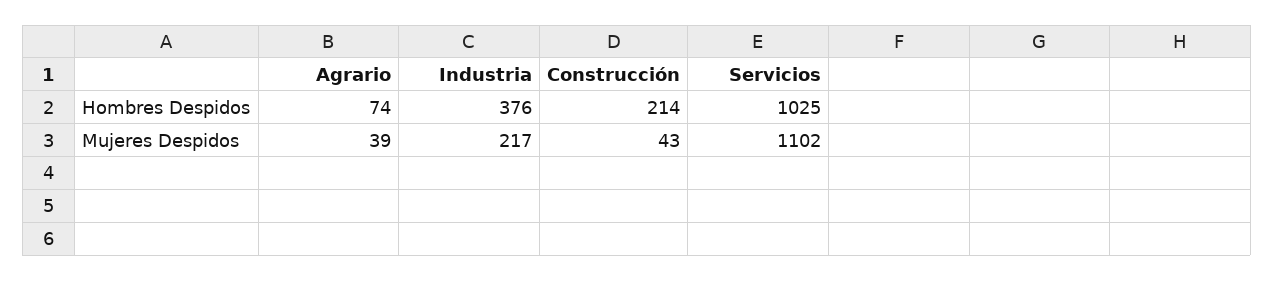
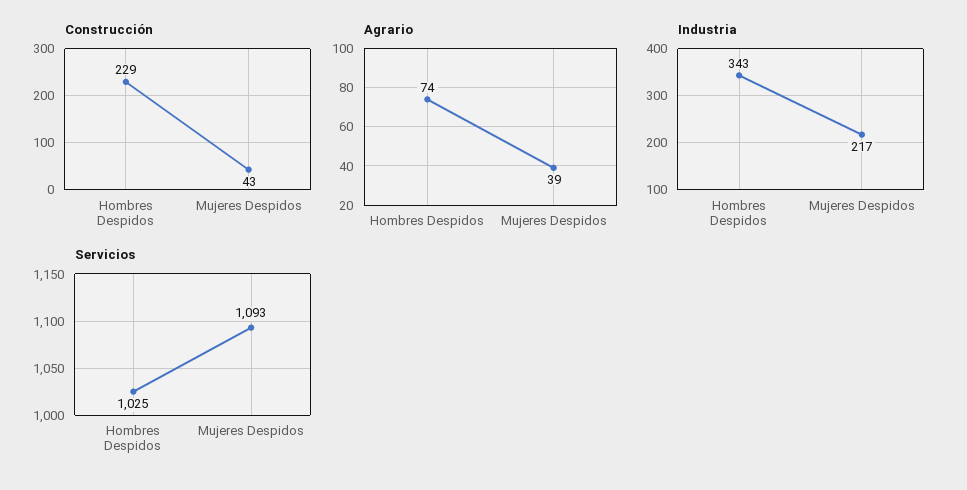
Industria, Hombres Despidos: 376 -> 343
Construcción, Hombres Despidos: 214 -> 229
Servicios, Mujeres Despidos: 1102 -> 1093

